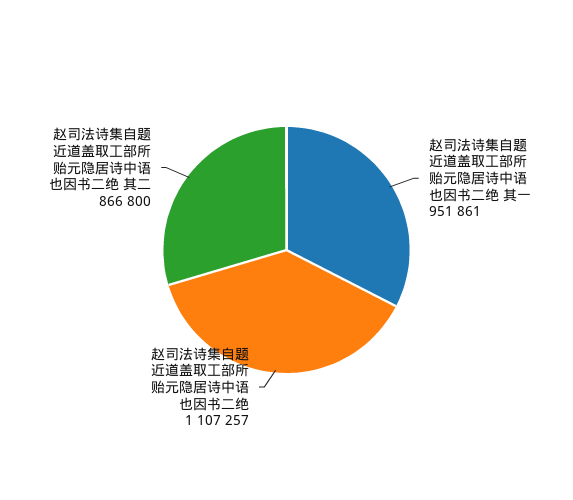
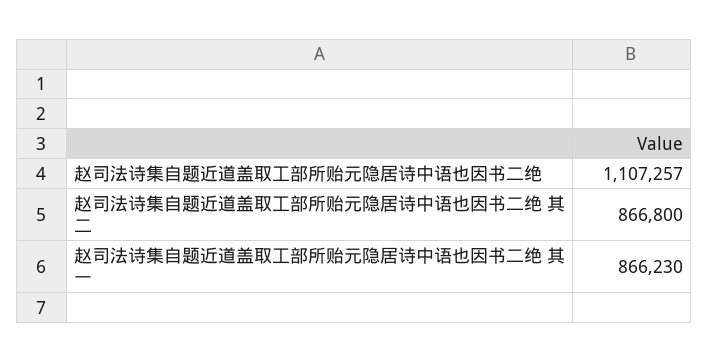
赵司法诗集自题近道盖取工部所贻元隐居诗中语也因书二绝 其一: 951861 -> 866230

